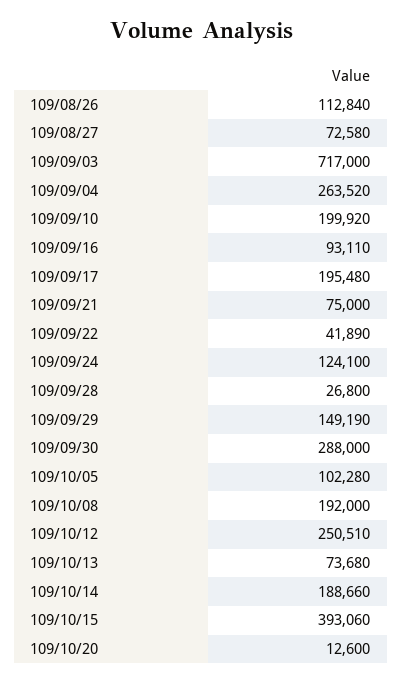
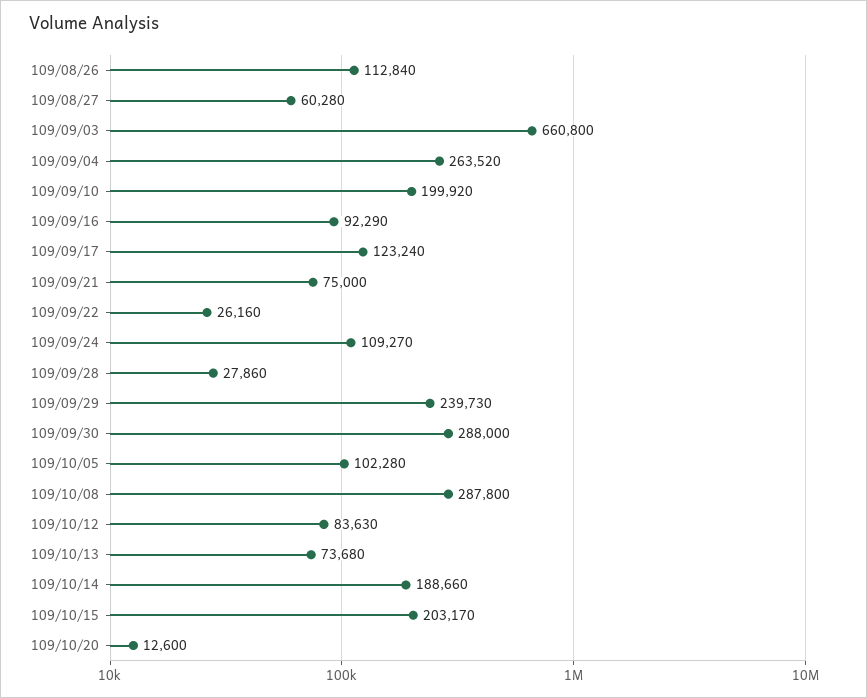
109/08/27: 72580 -> 60280
109/09/03: 717000 -> 660800
109/09/16: 93110 -> 92290
109/09/17: 195480 -> 123240
109/09/22: 41890 -> 26160
109/09/24: 124100 -> 109270
109/09/28: 26800 -> 27860
109/09/29: 149190 -> 239730
109/10/08: 192000 -> 287800
109/10/12: 250510 -> 83630
109/10/15: 393060 -> 203170

